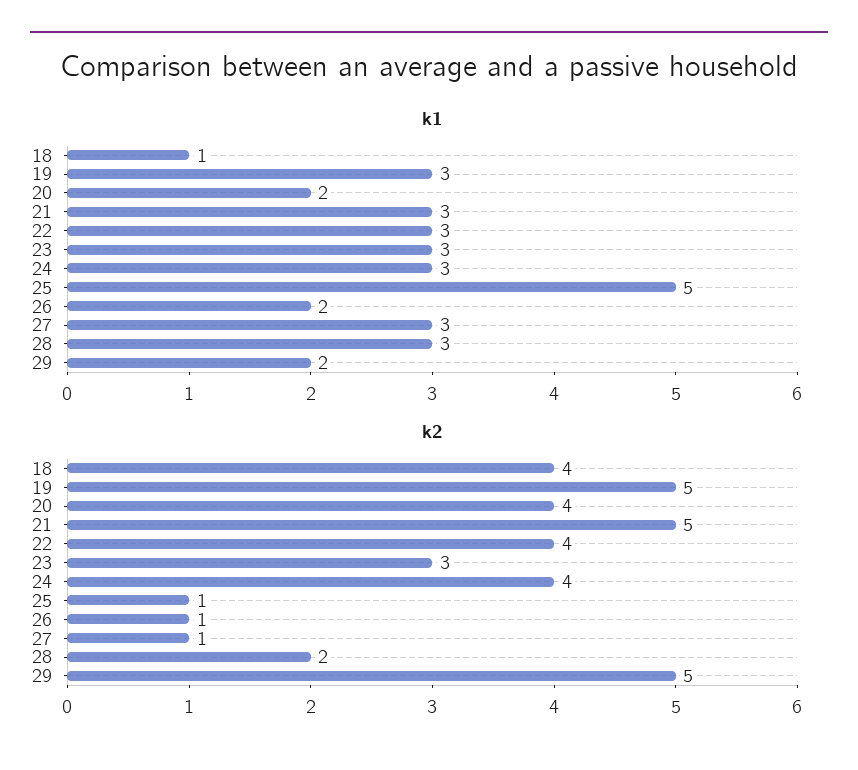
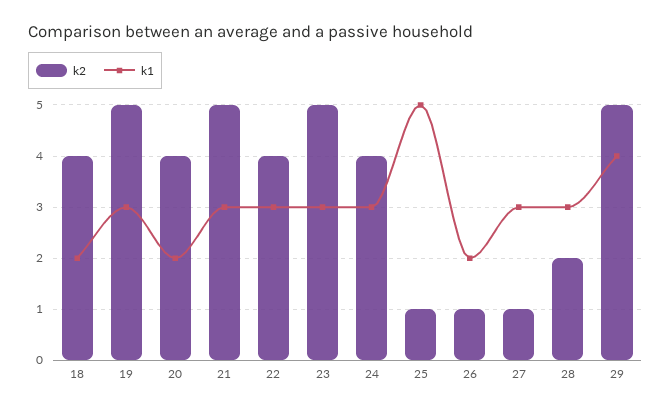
k1, 18: 1 -> 2
k1, 29: 2 -> 4
k2, 23: 3 -> 5

